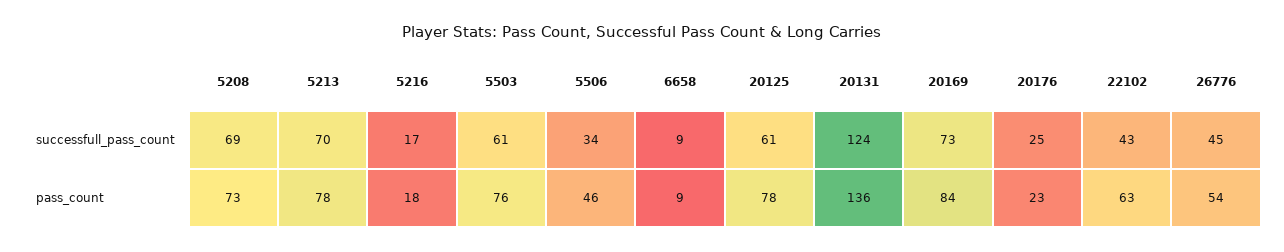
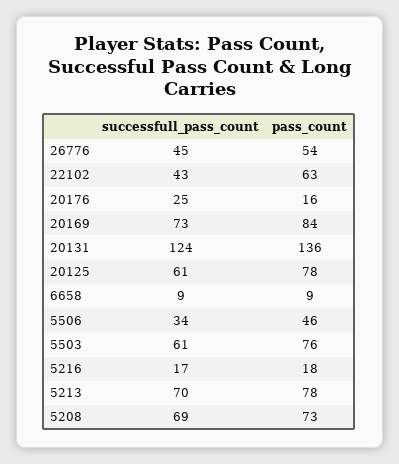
20176, pass_count: 23 -> 16

